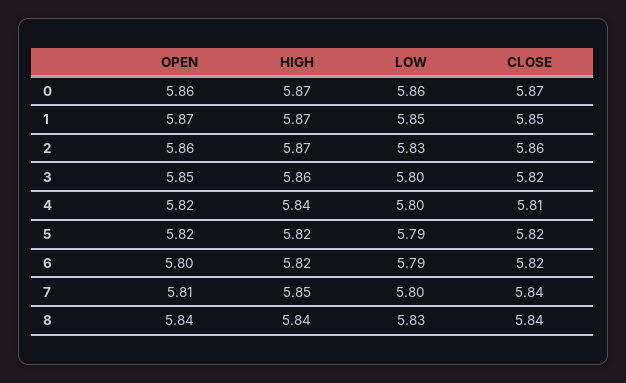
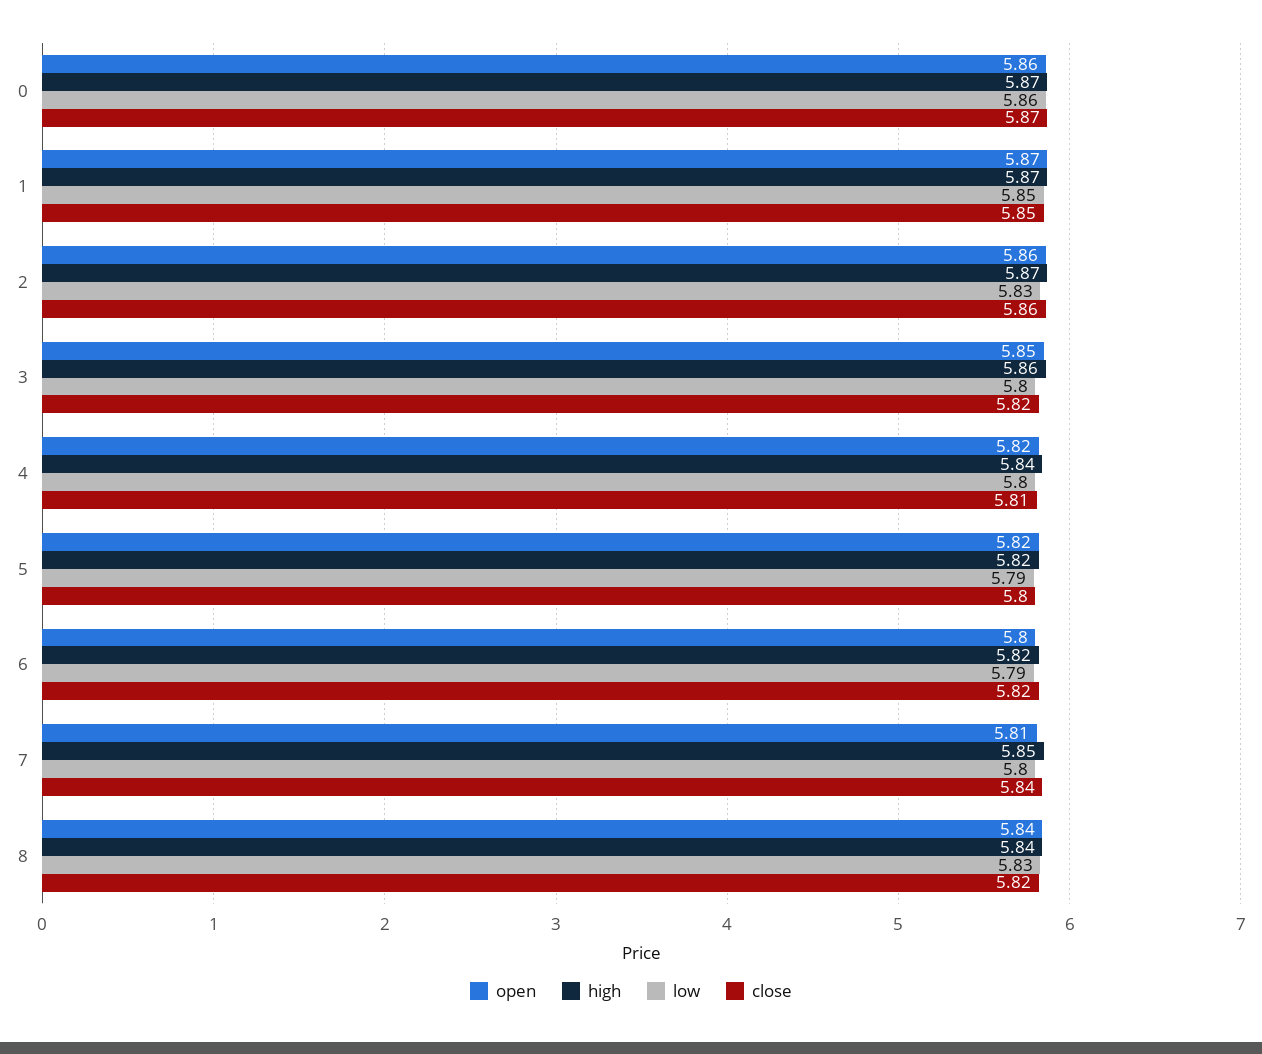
CLOSE, 5: 5.82 -> 5.8
CLOSE, 8: 5.84 -> 5.82

